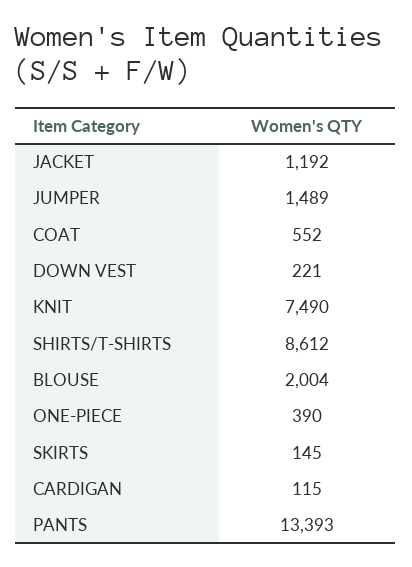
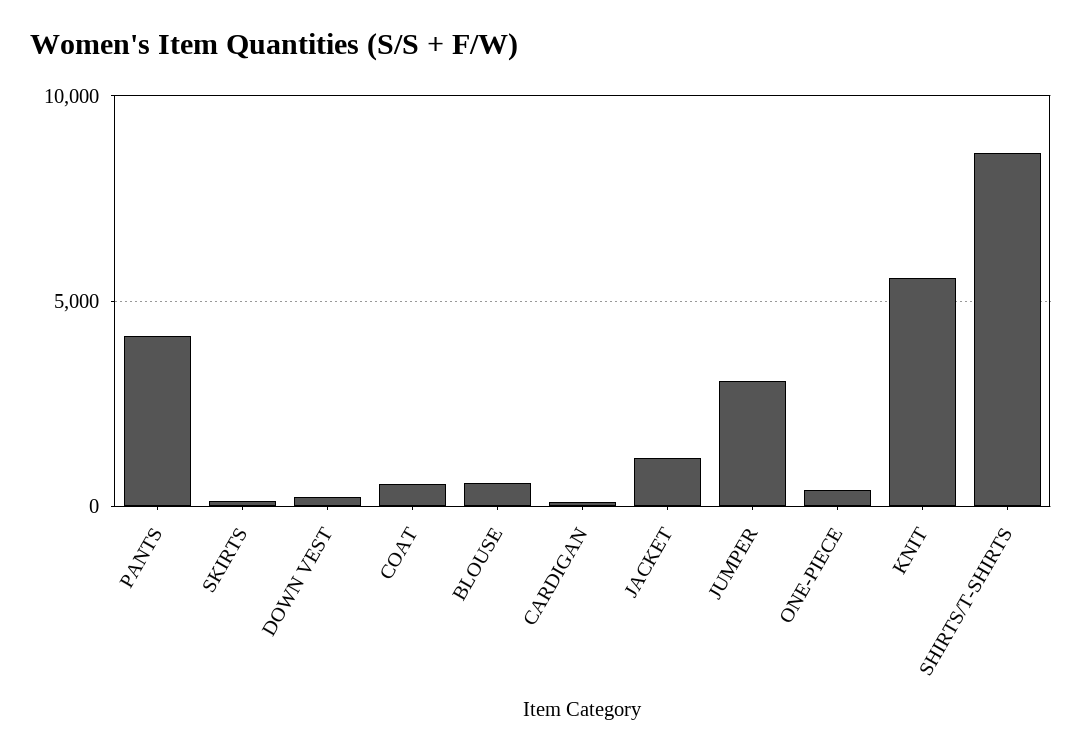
JUMPER: 1489 -> 3000
KNIT: 7490 -> 5500
BLOUSE: 2004 -> 500
PANTS: 13393 -> 4000

